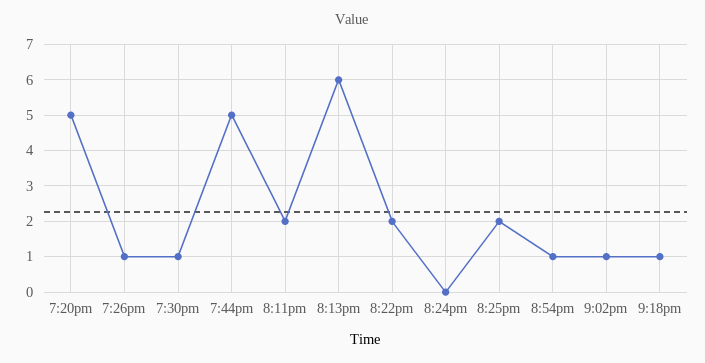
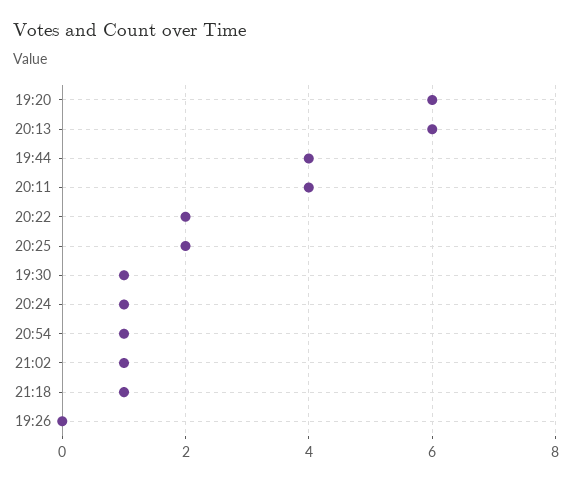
7:20pm: 5 -> 6
7:26pm: 1 -> 0
7:44pm: 5 -> 4
8:11pm: 2 -> 4
8:24pm: 0 -> 1

